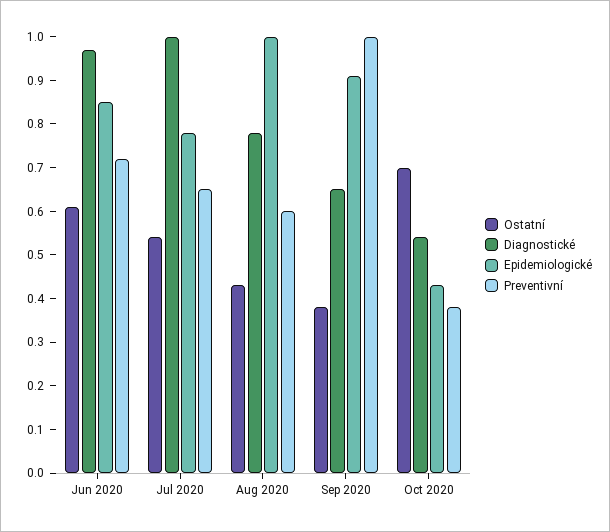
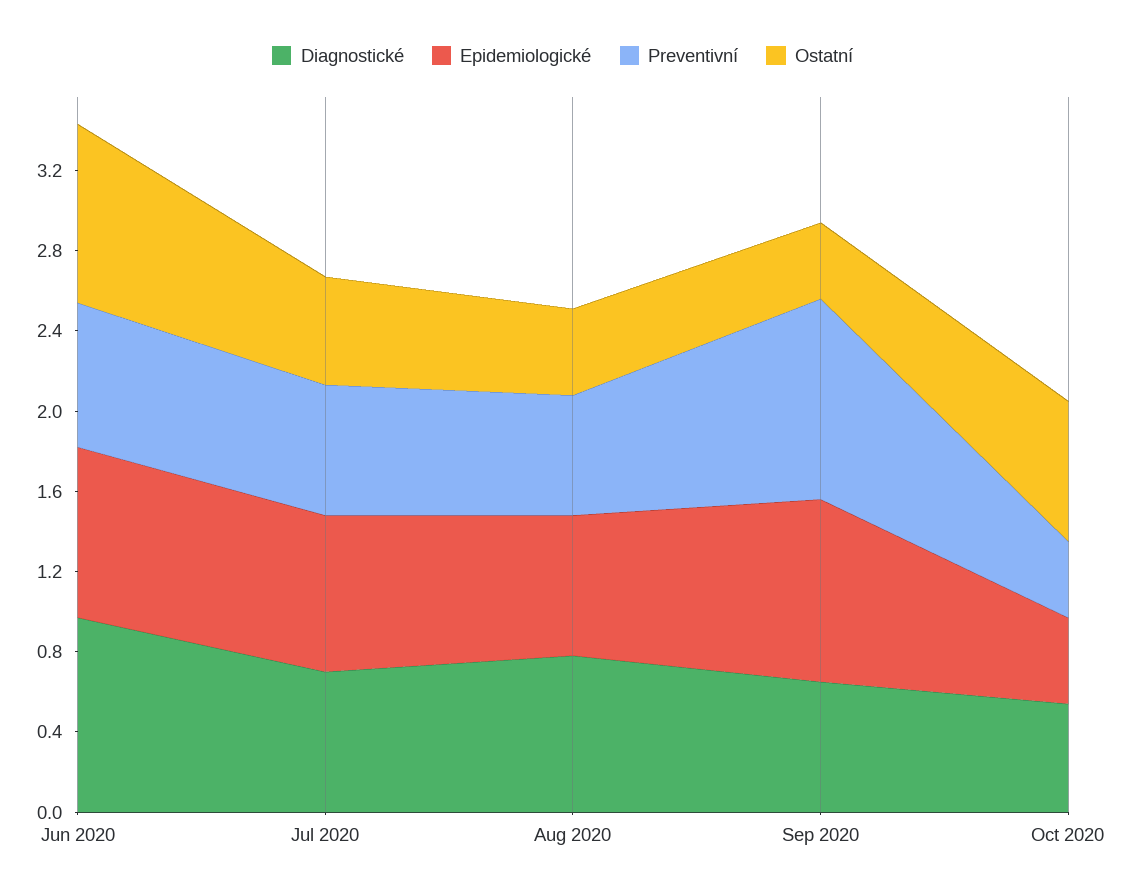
Ostatní, Jun 2020: 0.6 -> 0.9
Diagnostické, Jul 2020: 1 -> 0.7
Epidemiologické, Aug 2020: 1 -> 0.7

